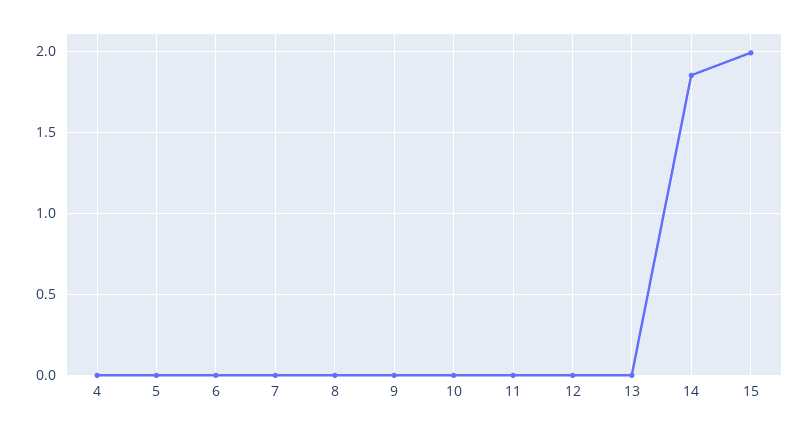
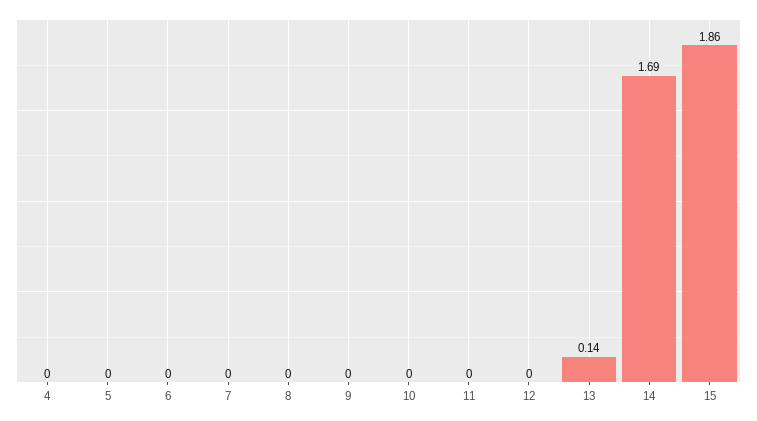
13: 0 -> 0.14
14: 1.85 -> 1.69
15: 2 -> 1.86

